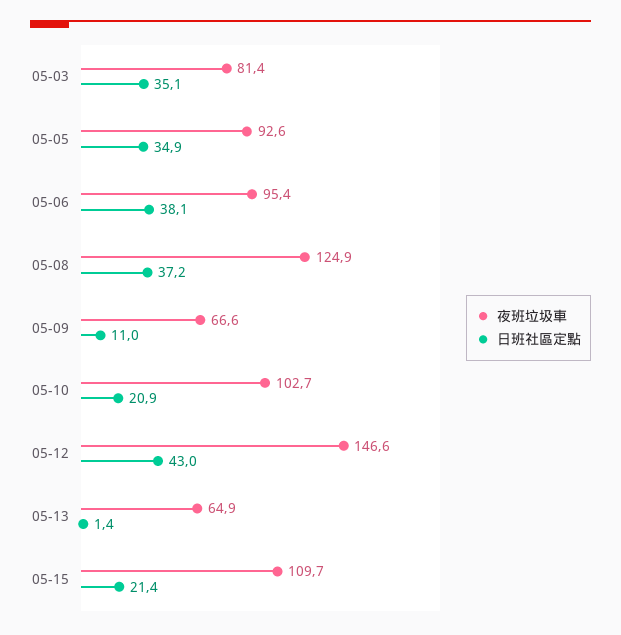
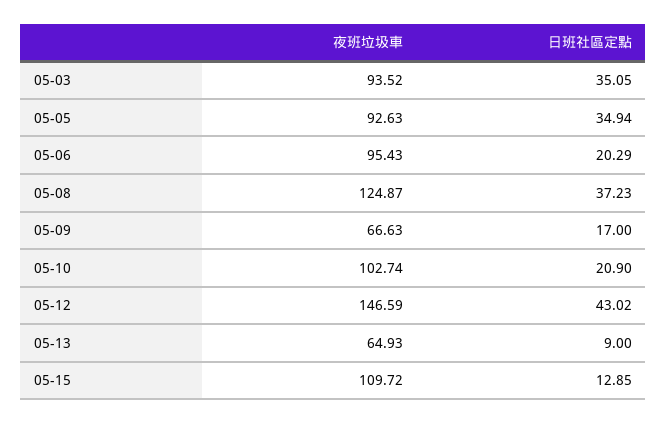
夜班垃圾車, 05-03: 81.4 -> 93.52
日班社區定點, 05-06: 38.1 -> 20.29
日班社區定點, 05-09: 11 -> 17
日班社區定點, 05-13: 1.4 -> 9
日班社區定點, 05-15: 21.4 -> 12.85

